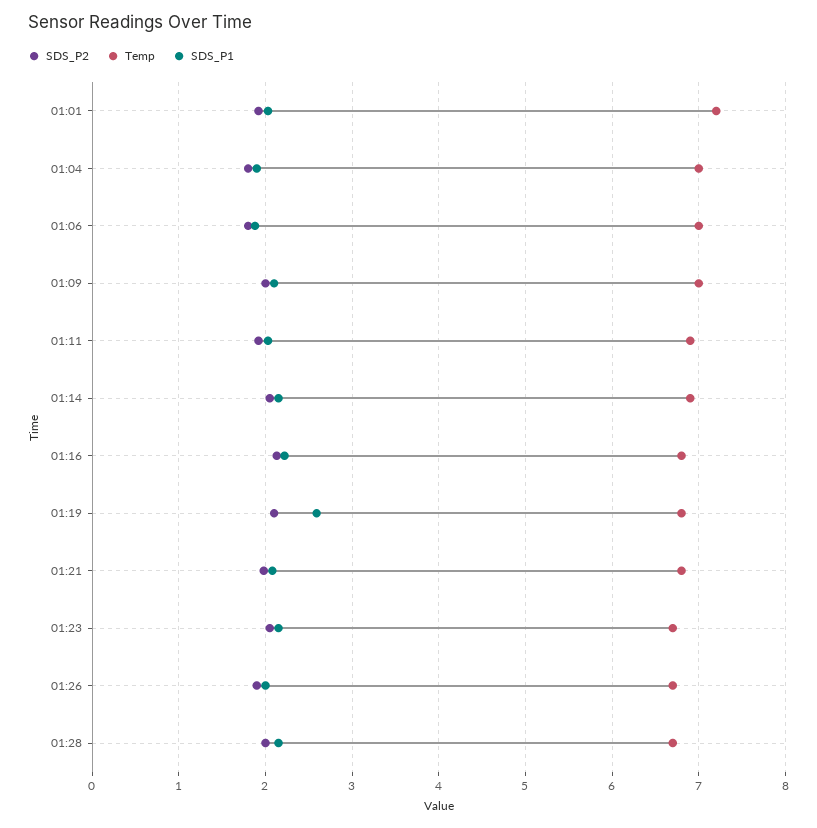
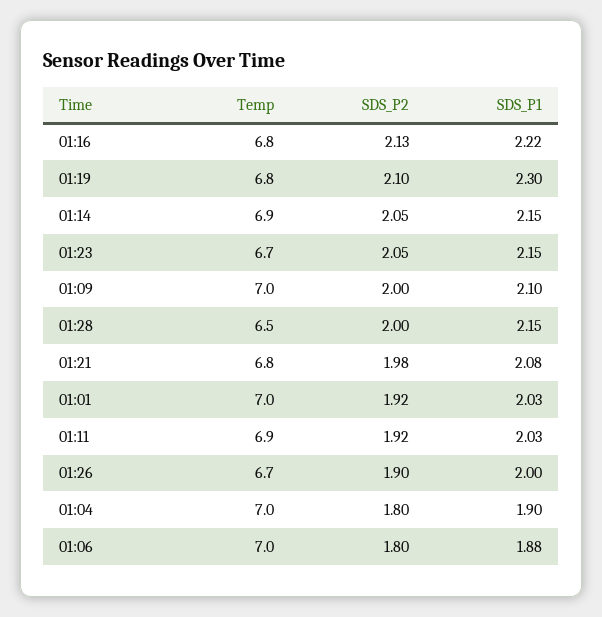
Temp, 01:01: 7.2 -> 7
SDS_P1, 01:19: 2.6 -> 2.3
Temp, 01:28: 6.7 -> 6.5

